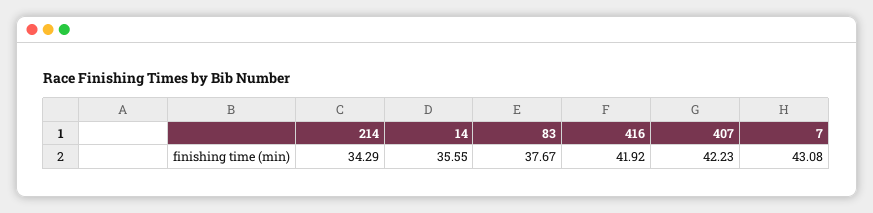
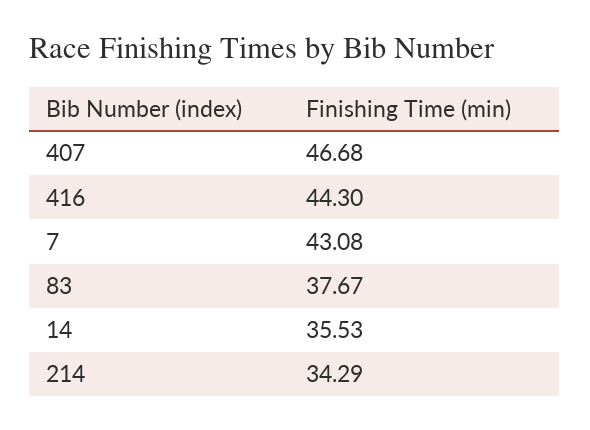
14: 35.55 -> 35.53
416: 41.92 -> 44.3
407: 42.23 -> 46.68

